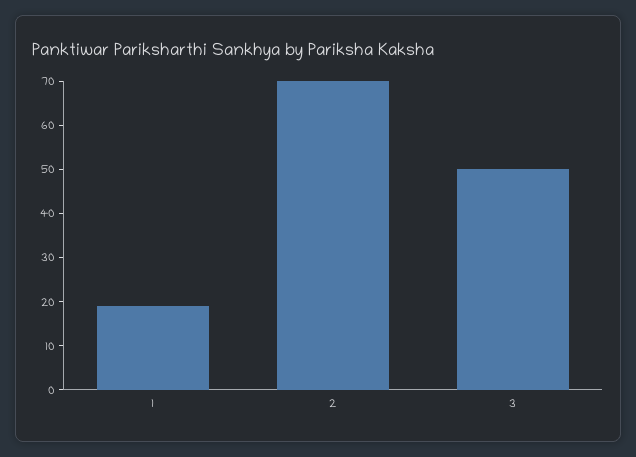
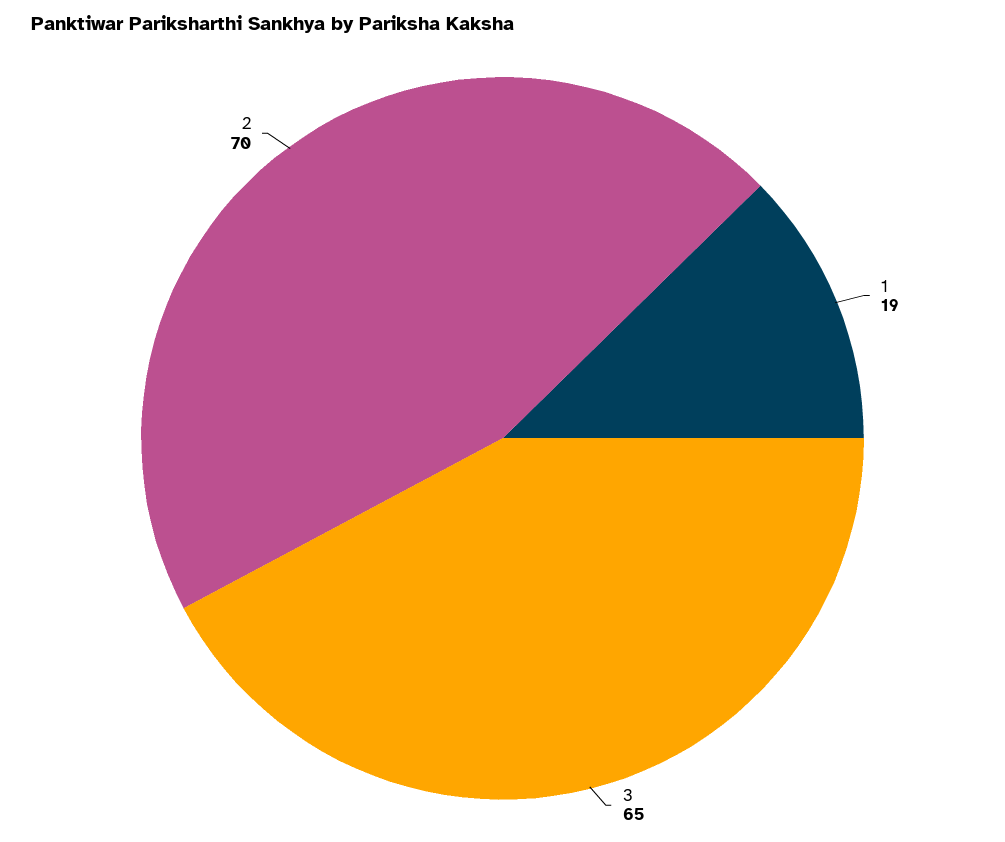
3: 50 -> 65

